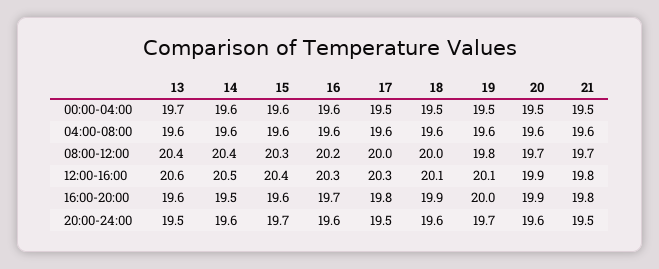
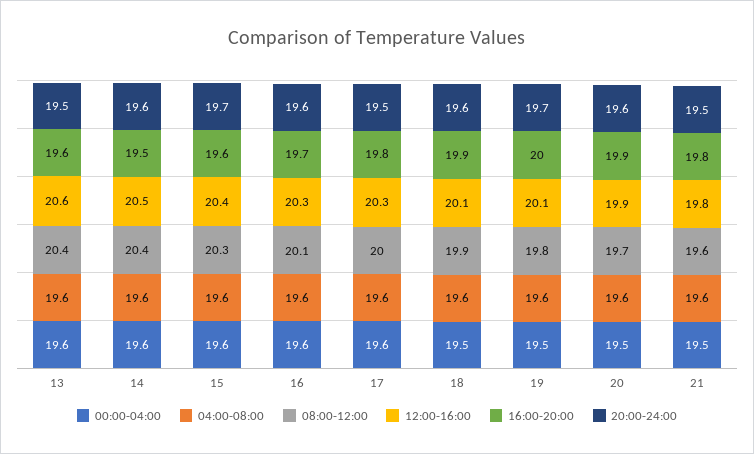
00:00-04:00, 13: 19.7 -> 19.6
00:00-04:00, 17: 19.5 -> 19.6
08:00-12:00, 16: 20.2 -> 20.1
08:00-12:00, 18: 20 -> 19.9
08:00-12:00, 21: 19.7 -> 19.6

